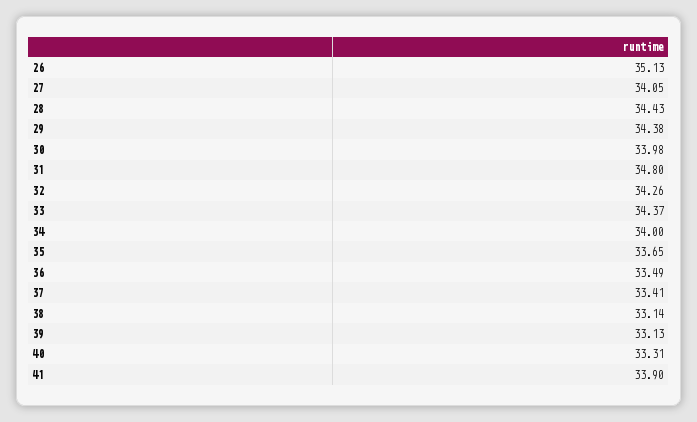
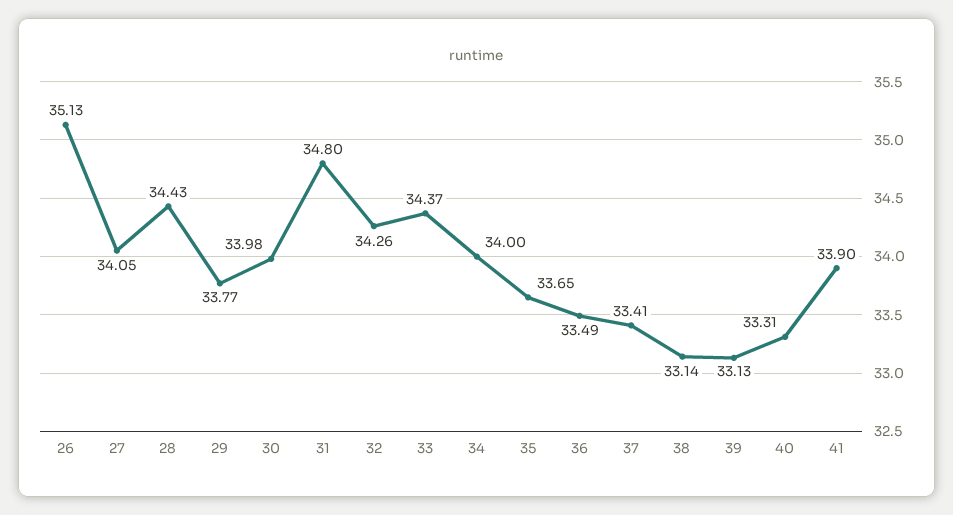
29: 34.38 -> 33.77

